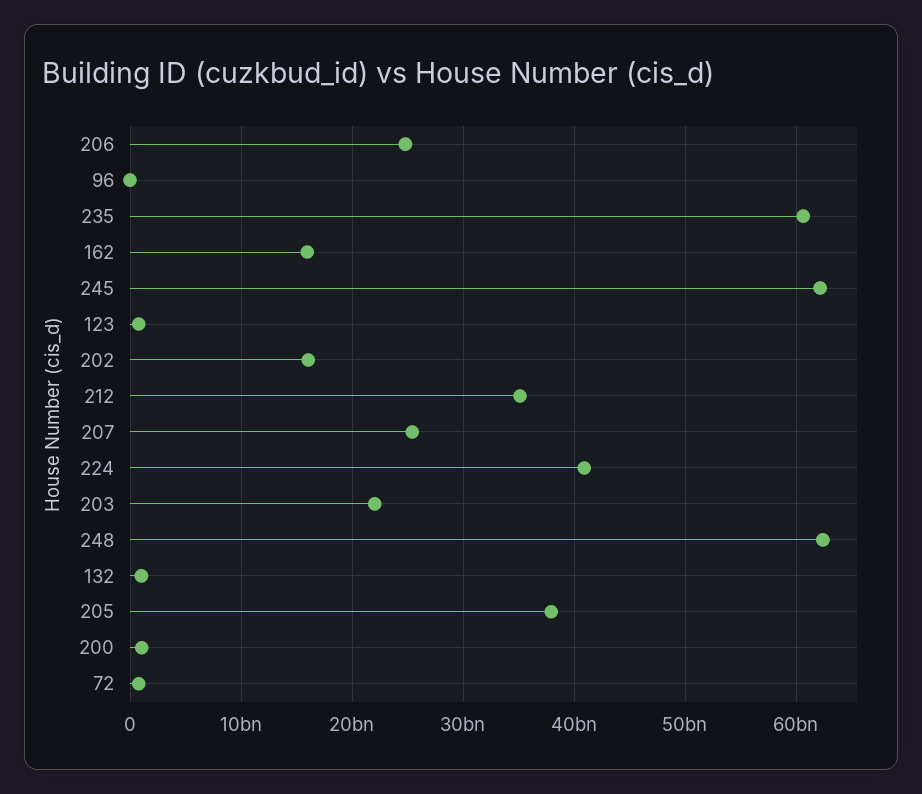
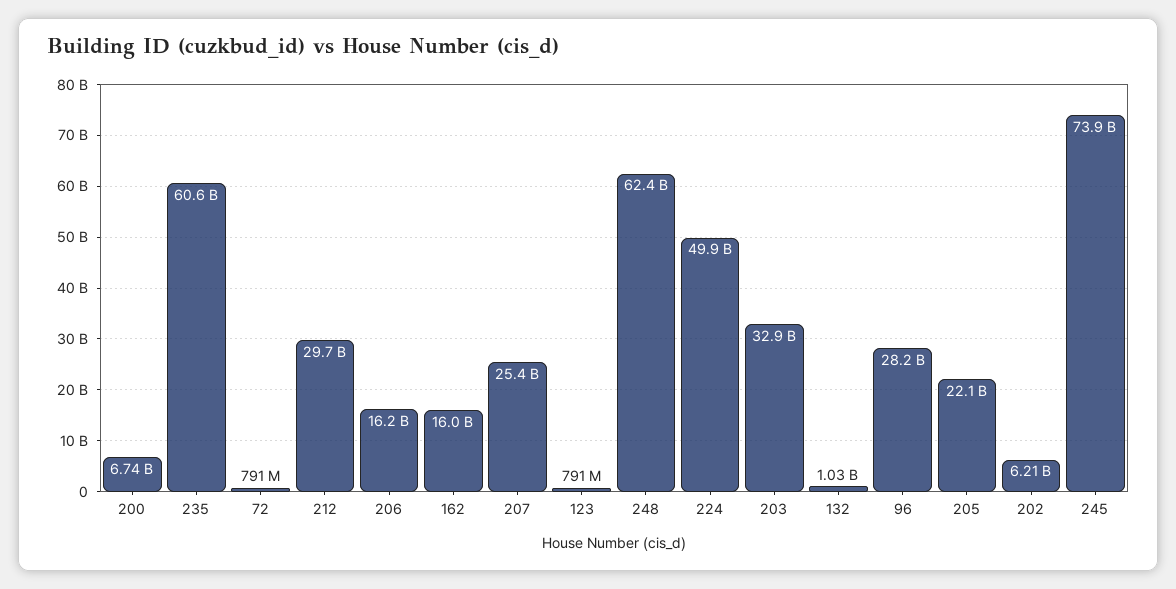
206: 25000000000 -> 16200000000
96: 0 -> 28200000000
245: 62000000000 -> 73900000000
202: 16000000000 -> 6210000000
212: 35000000000 -> 29700000000
224: 41000000000 -> 49900000000
203: 22000000000 -> 32900000000
205: 38000000000 -> 22100000000
200: 1000000000 -> 6740000000

